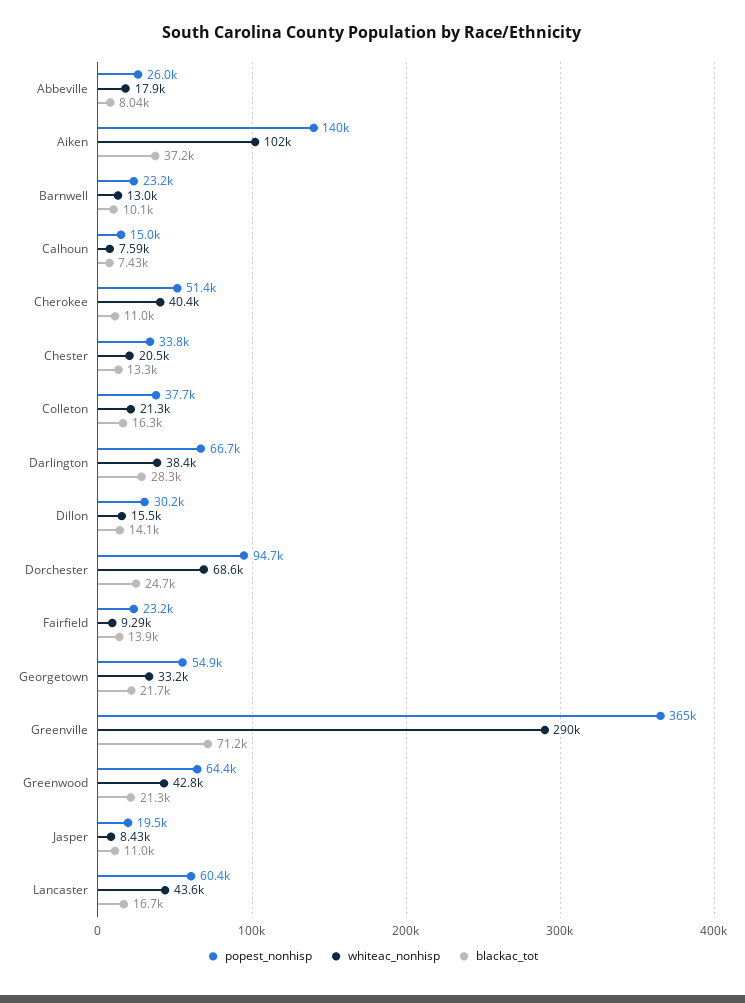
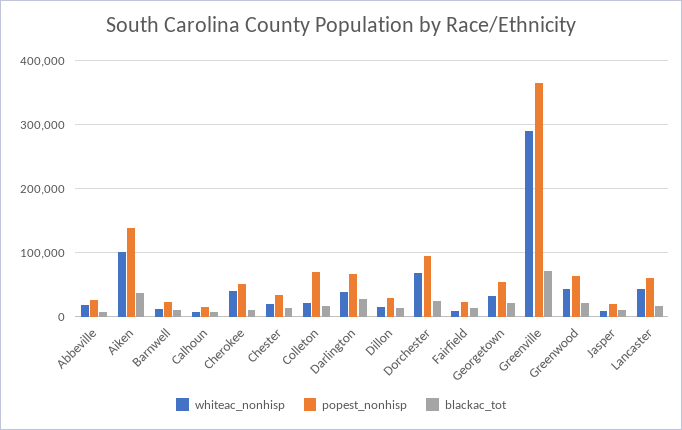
popest_nonhisp, Colleton: 37700 -> 70000

